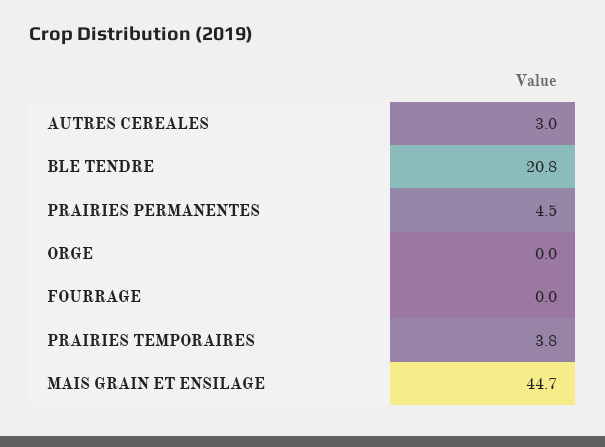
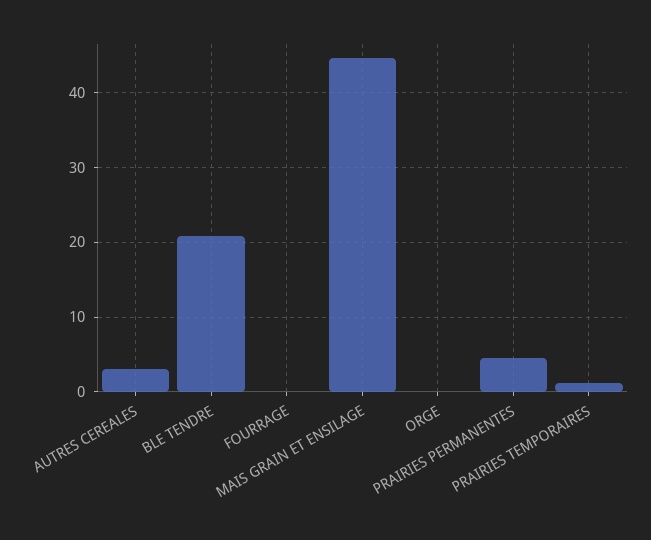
PRAIRIES TEMPORAIRES: 3.8 -> 1

